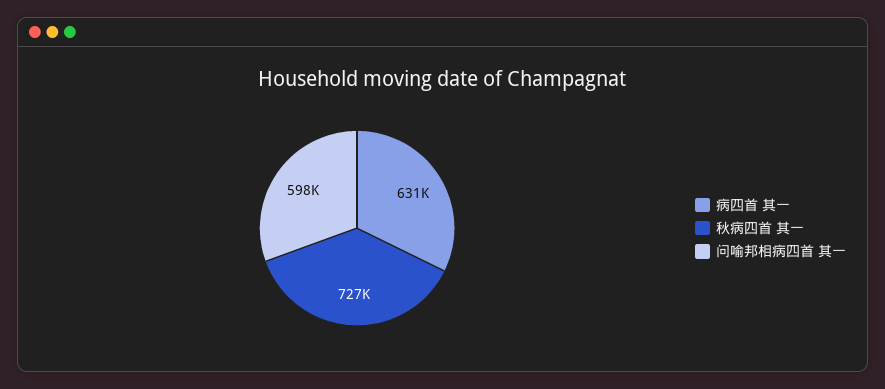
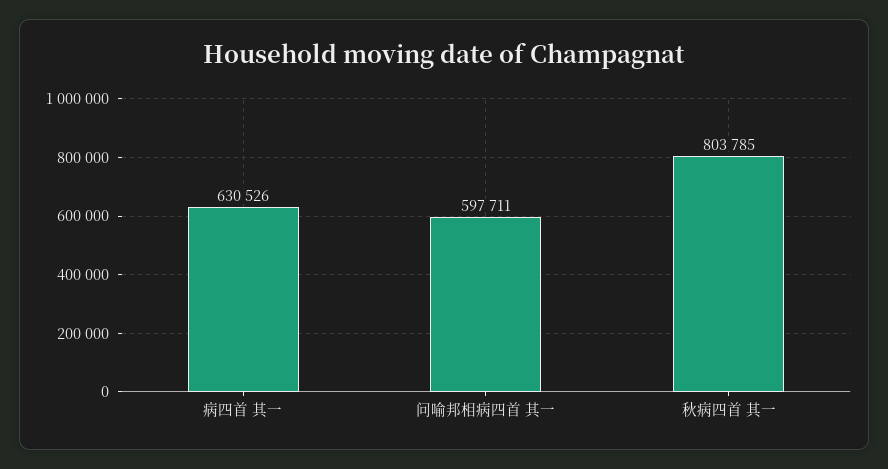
秋病四首 其一: 727000 -> 803785

